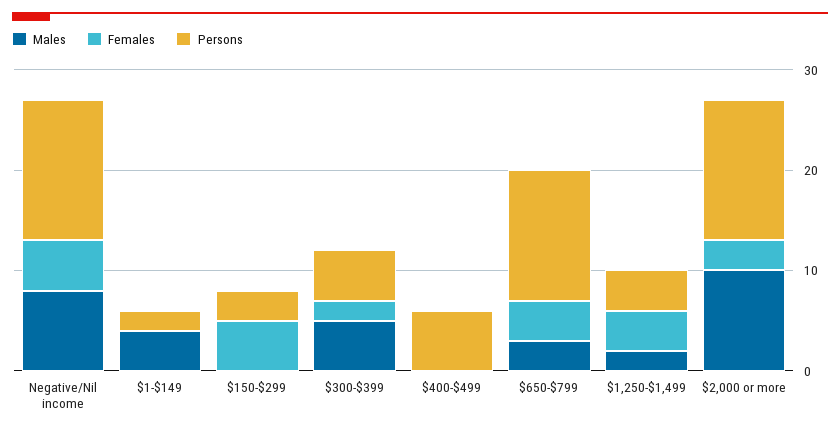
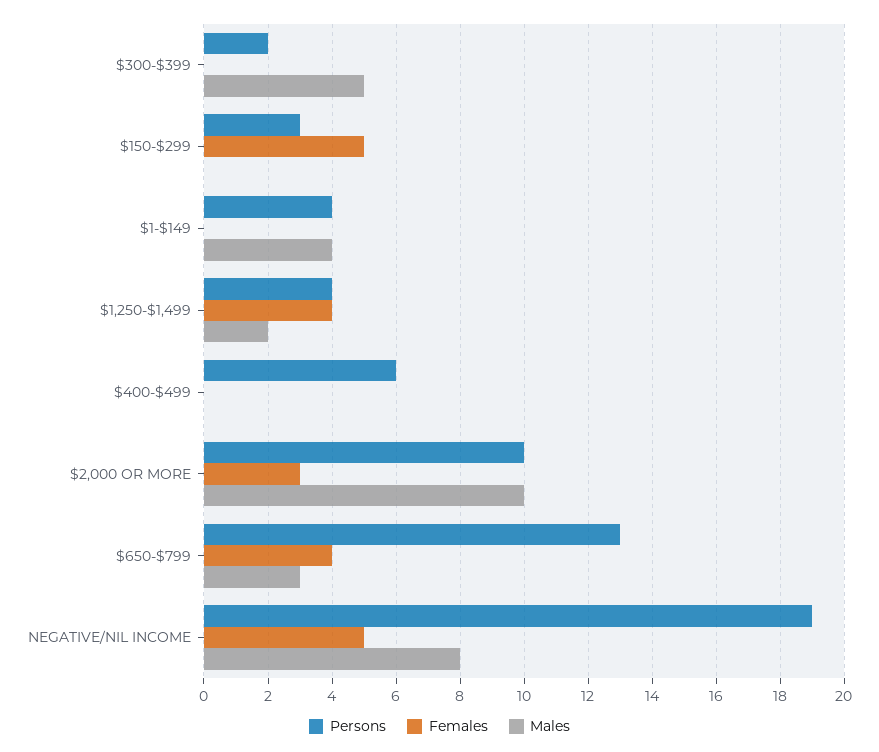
Persons, Negative/Nil income: 14 -> 19
Persons, $1-$149: 2 -> 4
Females, $300-$399: 2 -> 0
Persons, $300-$399: 5 -> 2
Persons, $2,000 or more: 14 -> 10

